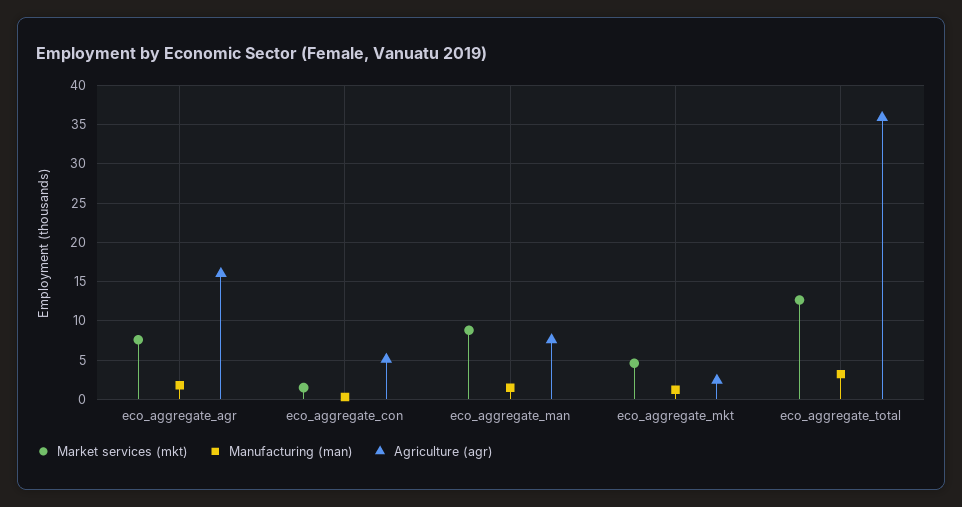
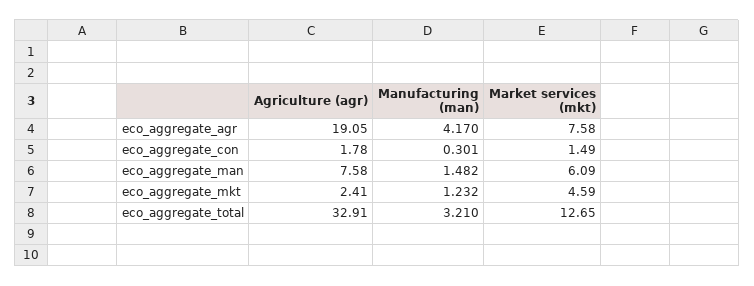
Manufacturing (man), eco_aggregate_agr: 2 -> 4.17
Agriculture (agr), eco_aggregate_agr: 16 -> 19.05
Agriculture (agr), eco_aggregate_con: 5 -> 1.78
Market services (mkt), eco_aggregate_man: 9 -> 6.09
Agriculture (agr), eco_aggregate_total: 36 -> 32.91

